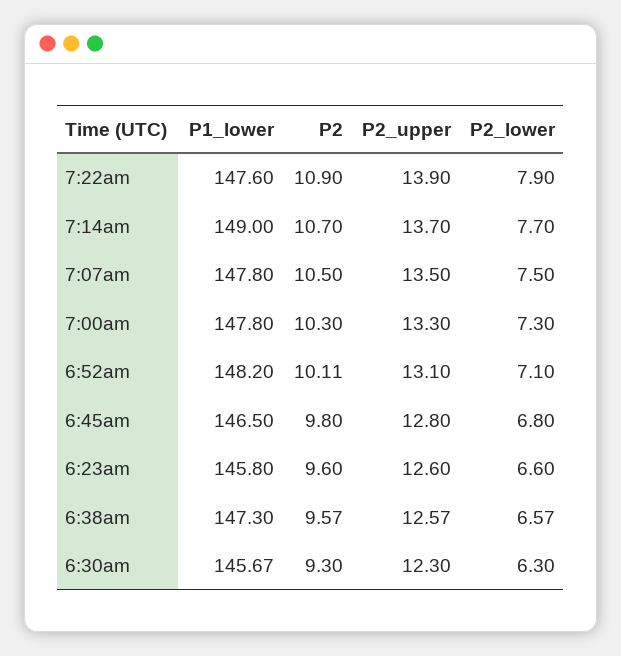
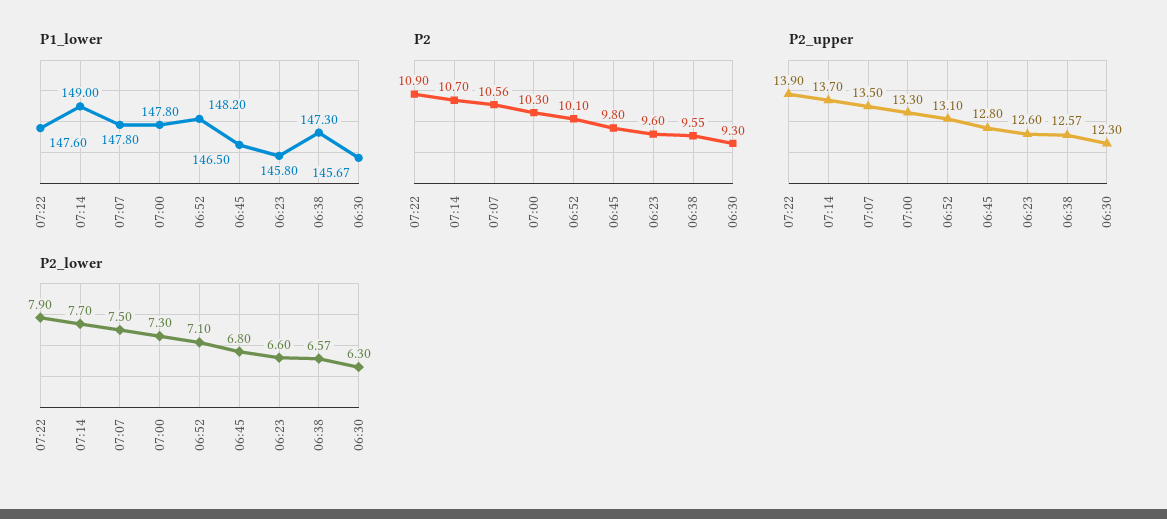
P2, 7:07am: 10.5 -> 10.56
P2, 6:52am: 10.11 -> 10.1
P2, 6:38am: 9.57 -> 9.55

